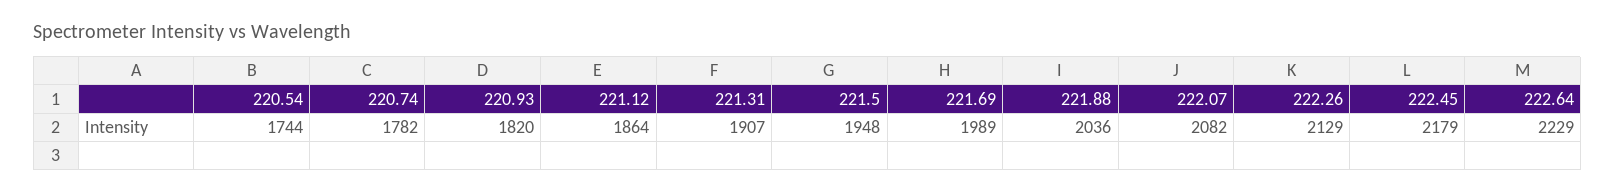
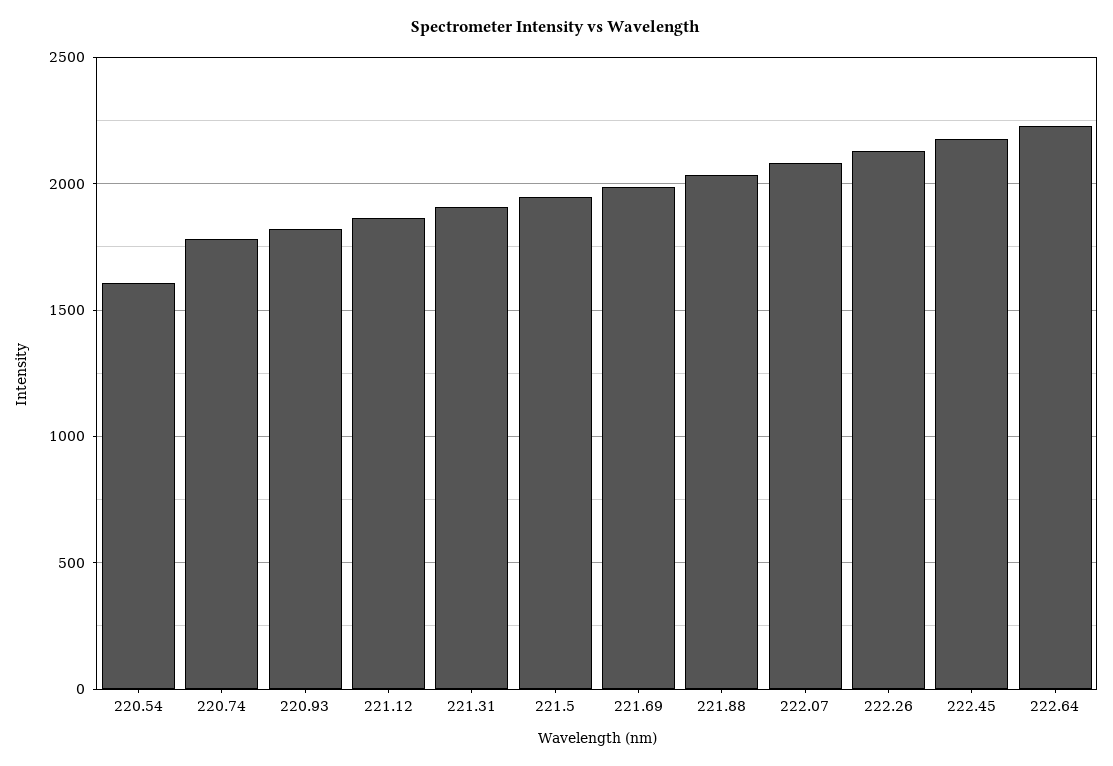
220.54: 1744 -> 1600

